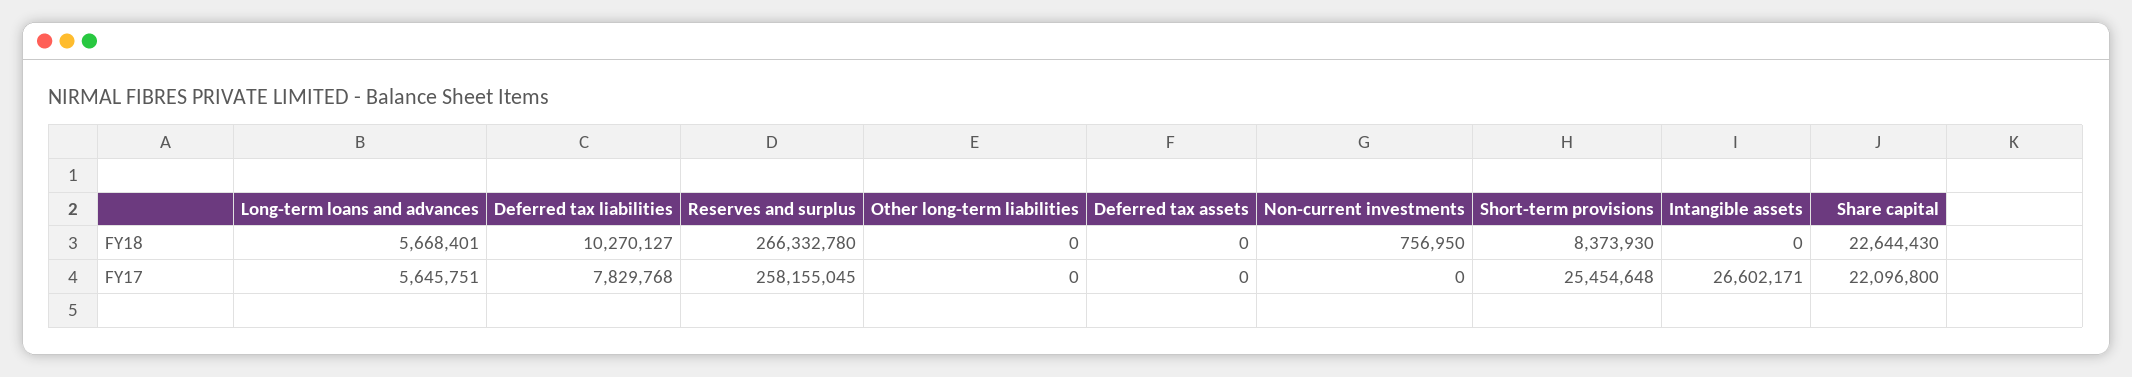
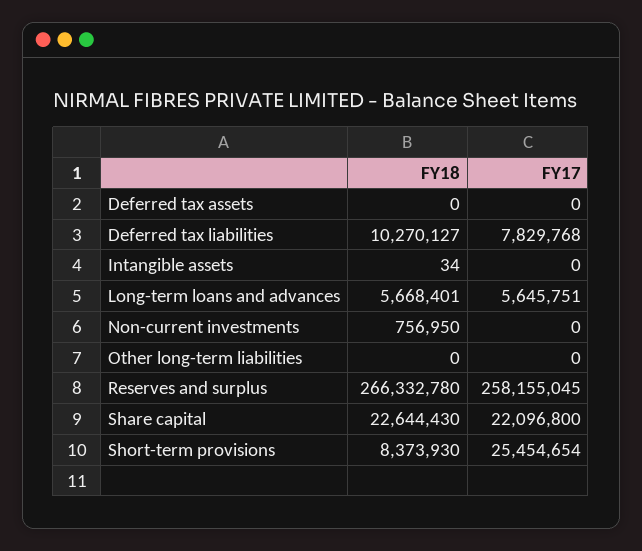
Intangible assets, FY18: 0 -> 34
Short-term provisions, FY17: 25454648 -> 25454654
Intangible assets, FY17: 26602171 -> 0

